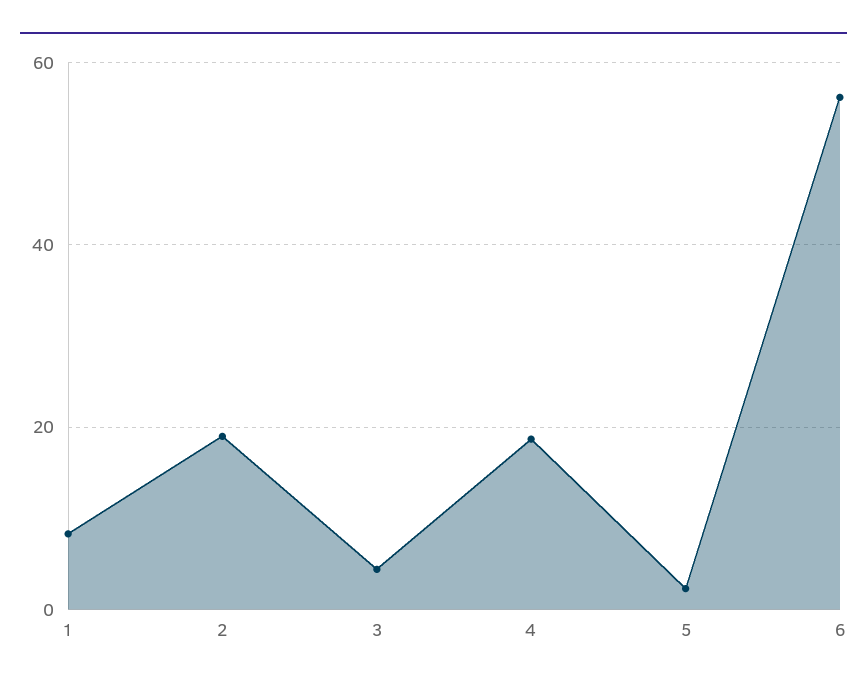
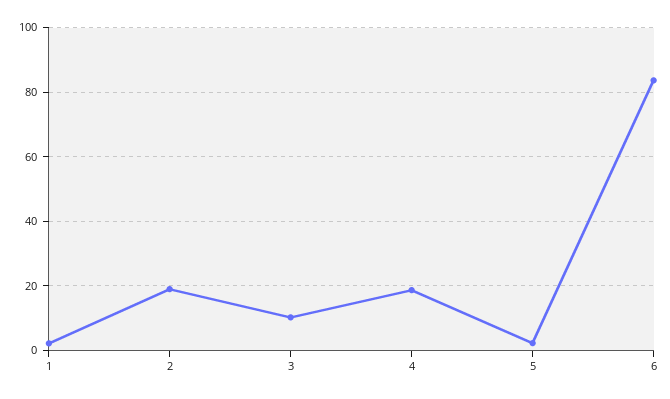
1: 8 -> 2
3: 4 -> 10
6: 56 -> 84

